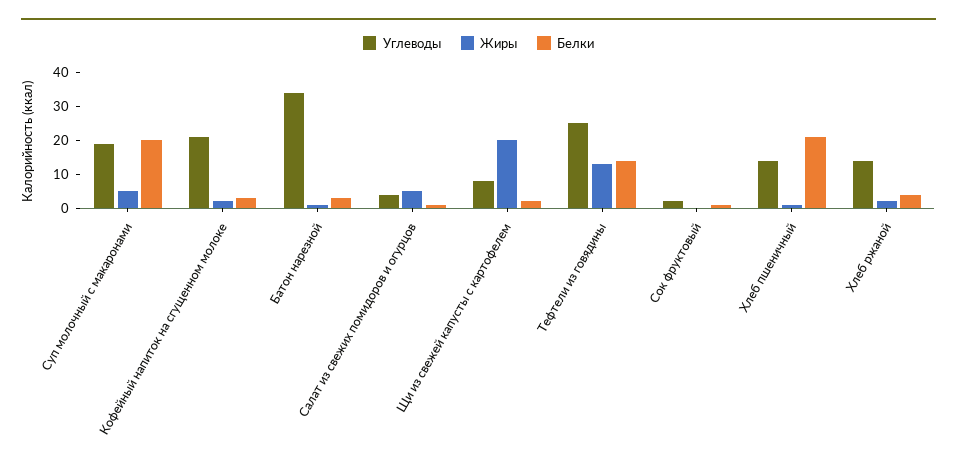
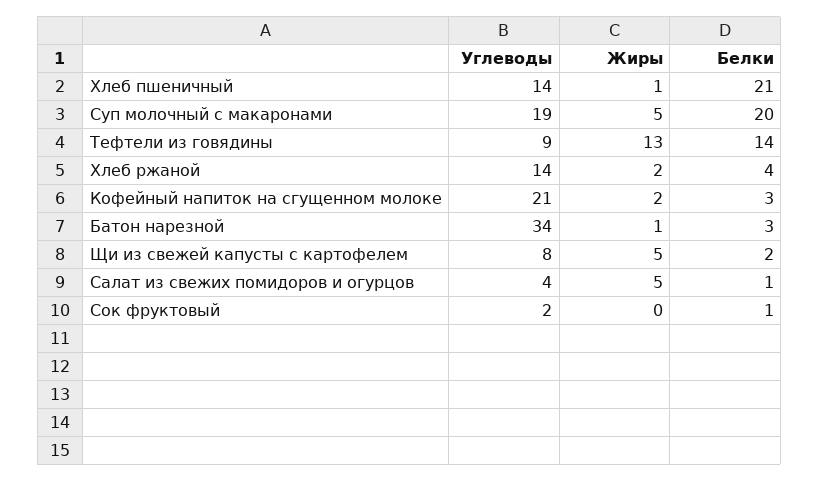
Жиры, Щи из свежей капусты с картофелем: 20 -> 5
Углеводы, Тефтели из говядины: 25 -> 9

